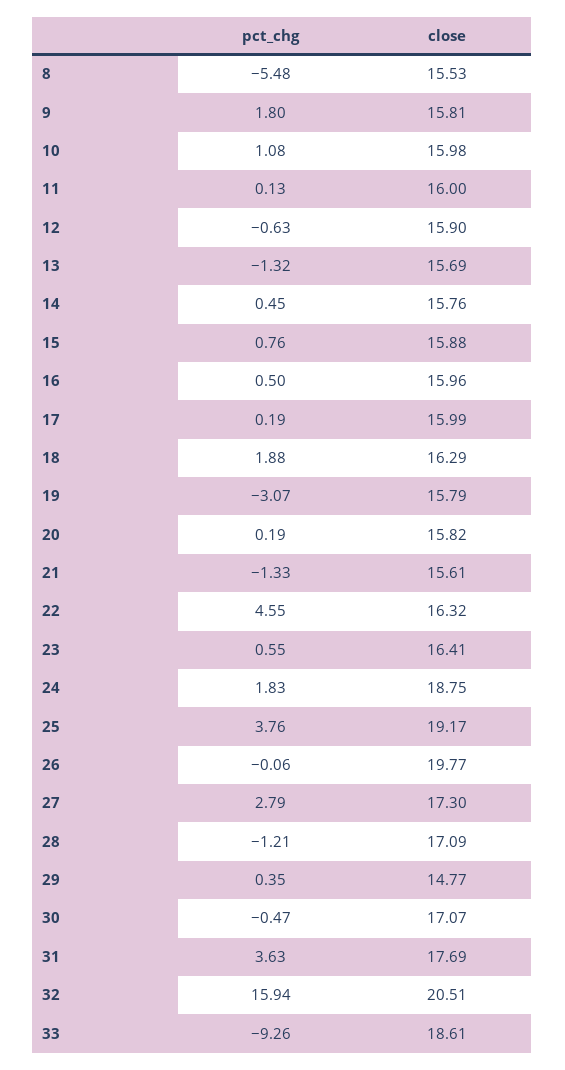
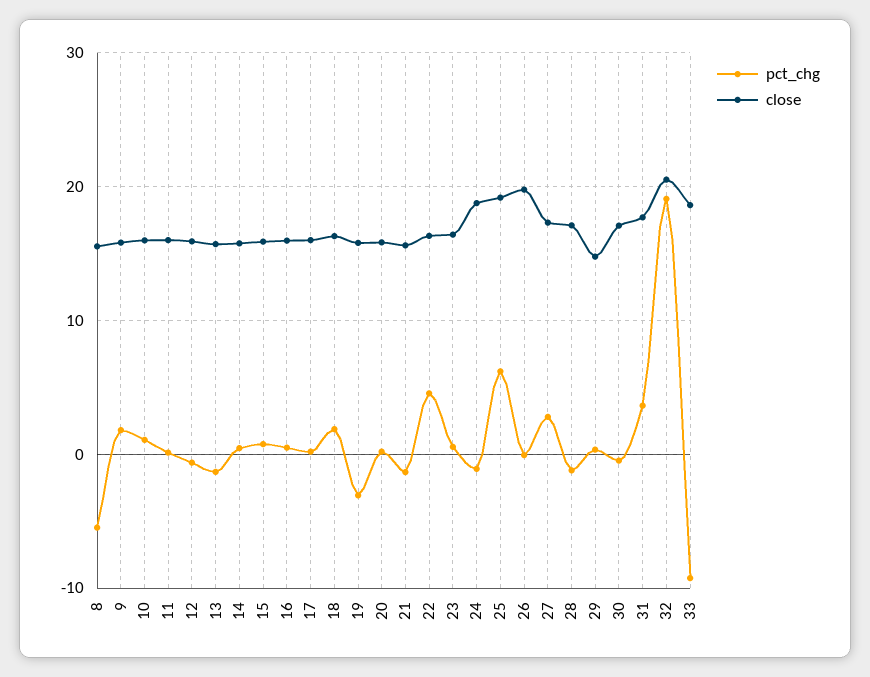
pct_chg, 24: 1.83 -> -1
pct_chg, 25: 3.76 -> 6
pct_chg, 32: 15.94 -> 19

